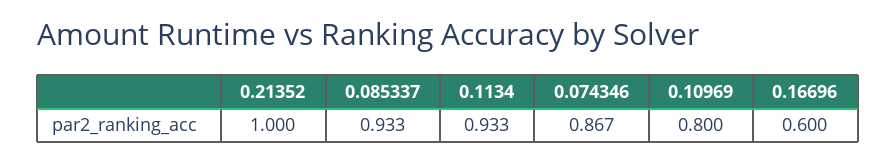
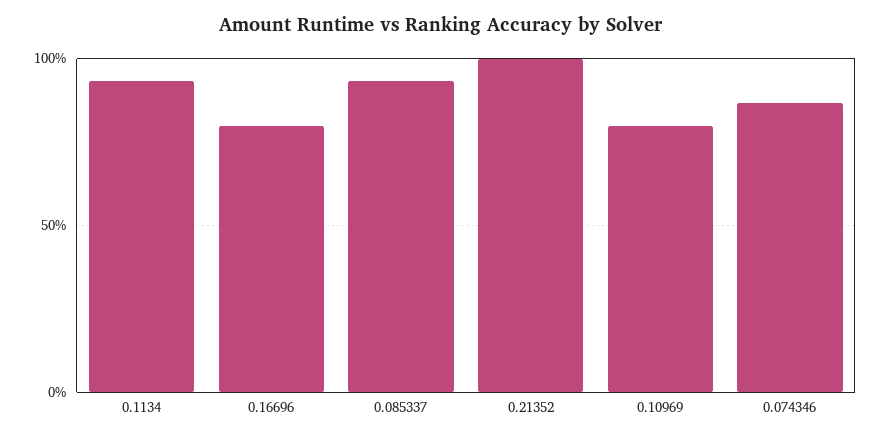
0.16696: 0.6 -> 0.8

